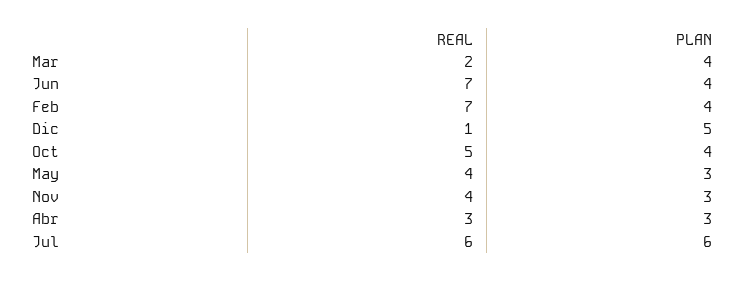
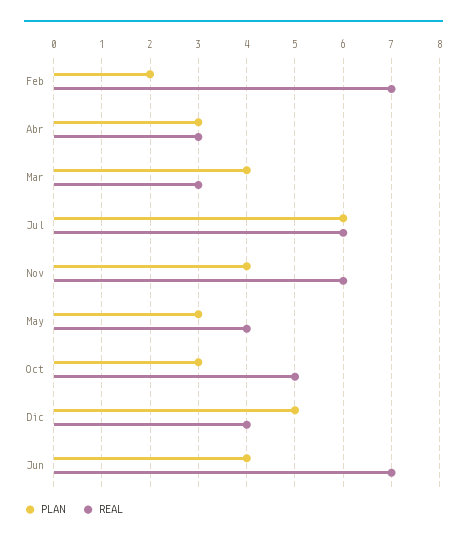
REAL, Mar: 2 -> 3
PLAN, Feb: 4 -> 2
REAL, Dic: 1 -> 4
PLAN, Oct: 4 -> 3
REAL, Nov: 4 -> 6
PLAN, Nov: 3 -> 4

